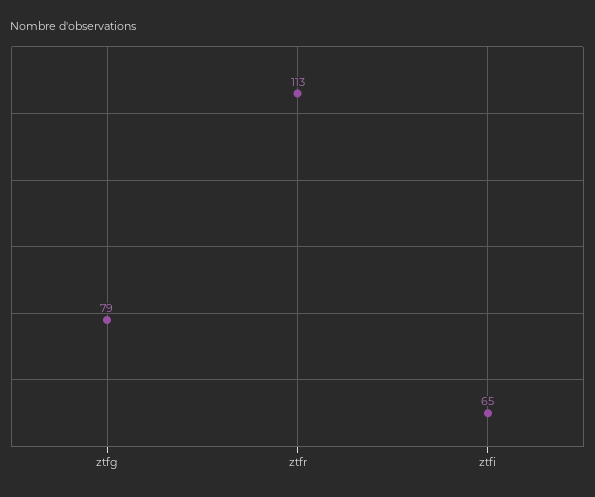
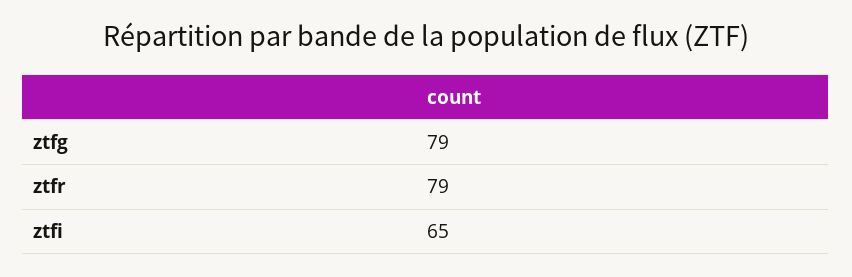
ztfr: 113 -> 79

